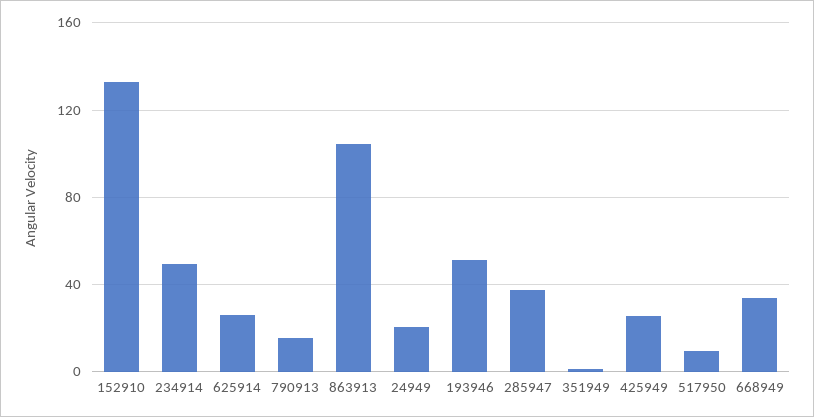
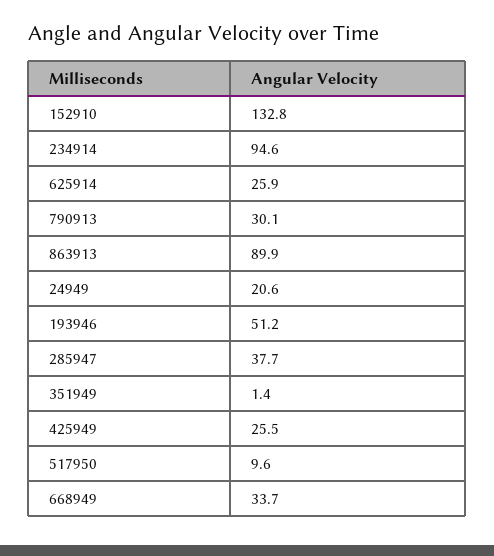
234914: 50 -> 94.6
790913: 15 -> 30.1
863913: 105 -> 89.9

